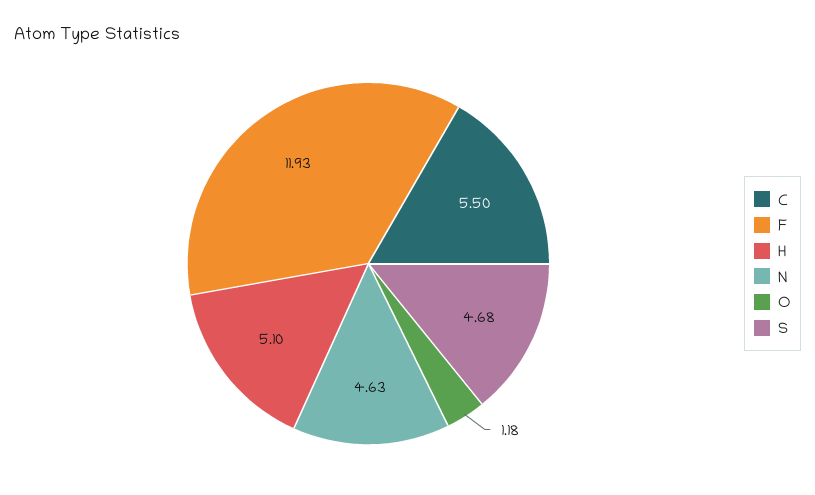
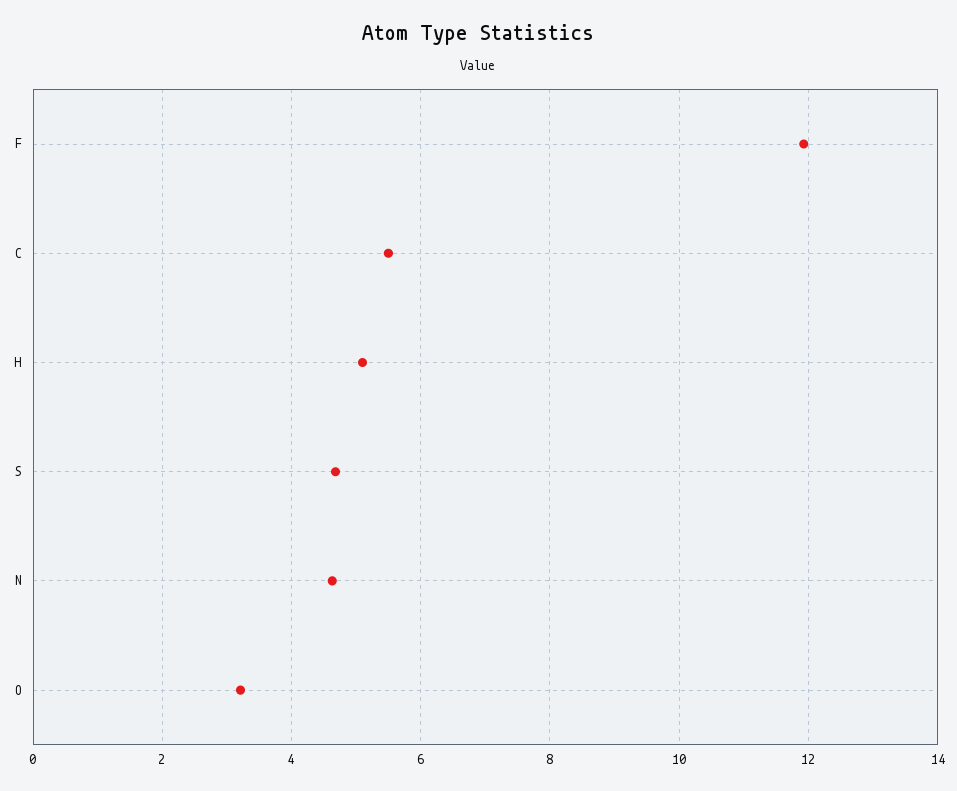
O: 1.18 -> 3.2

